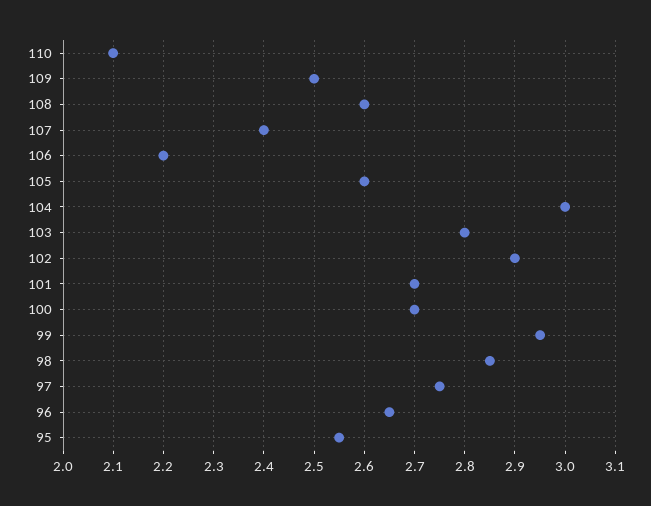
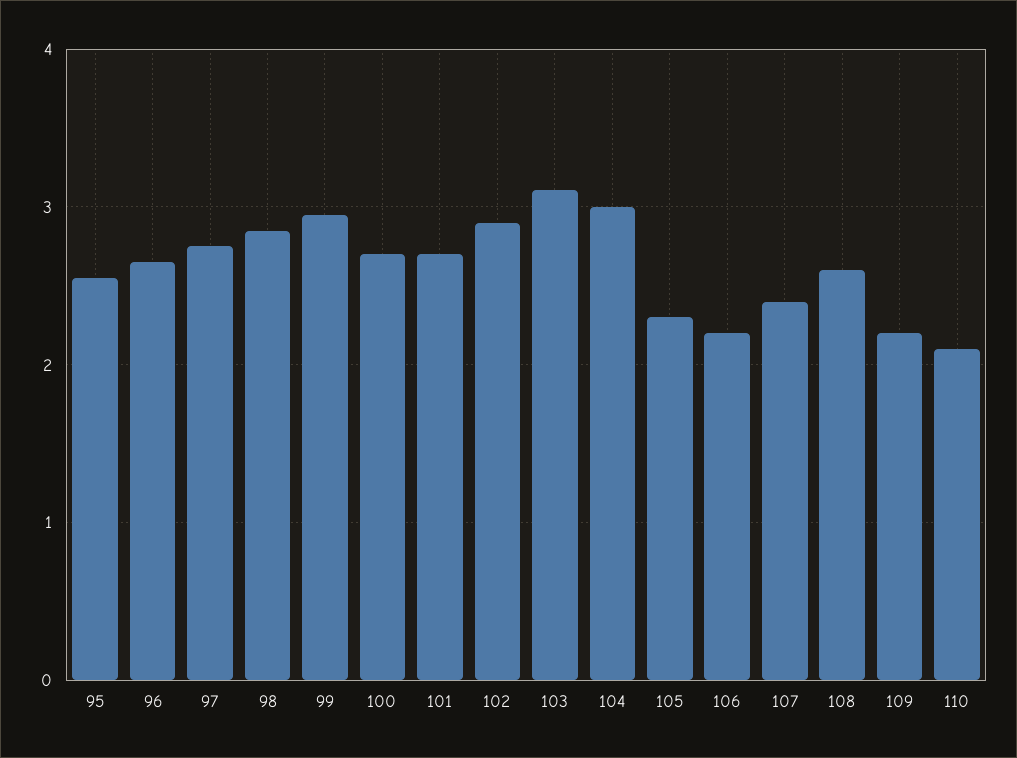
109: 2.5 -> 2.2
105: 2.6 -> 2.3
103: 2.8 -> 3.1

